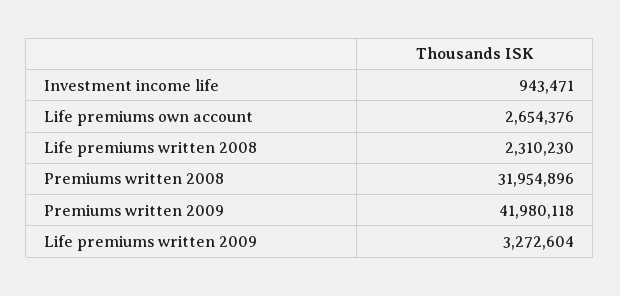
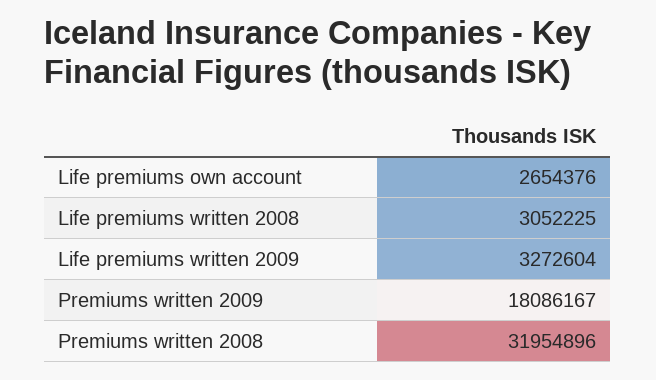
Investment income life: 943471 -> none
Life premiums written 2008: 2310230 -> 3052225
Premiums written 2009: 41980118 -> 18086167

